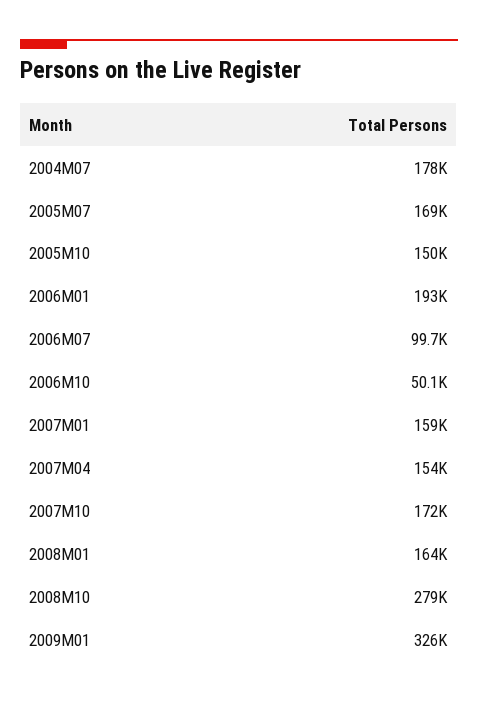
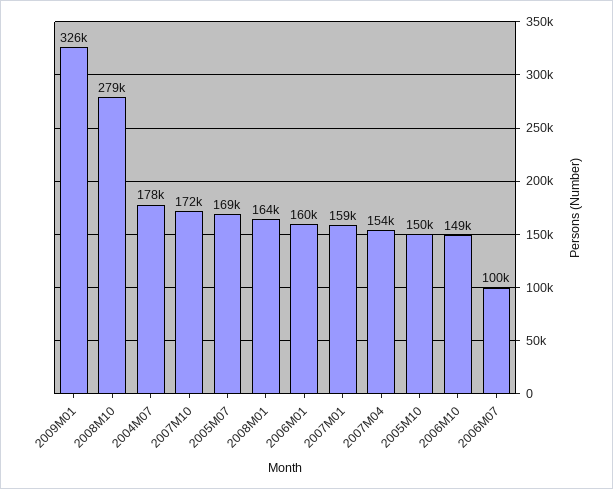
2006M01: 193000 -> 160000
2006M10: 50100 -> 149000

